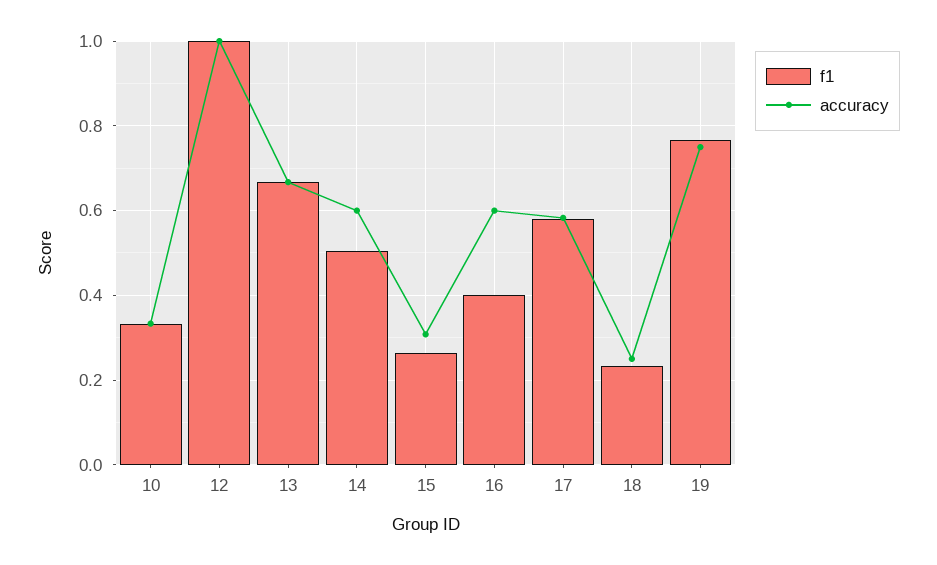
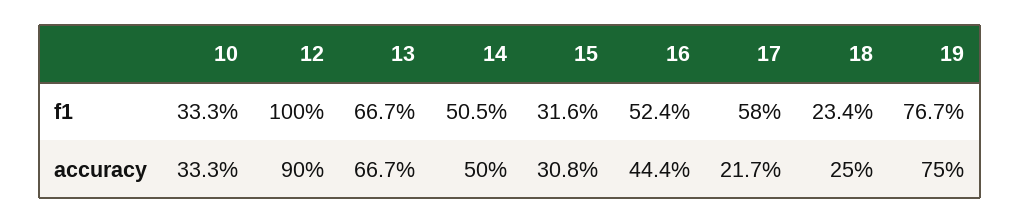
accuracy, 12: 1 -> 0.9
accuracy, 14: 0.6 -> 0.5
f1, 15: 0.26 -> 0.316
f1, 16: 0.4 -> 0.524
accuracy, 16: 0.6 -> 0.444
accuracy, 17: 0.58 -> 0.217

